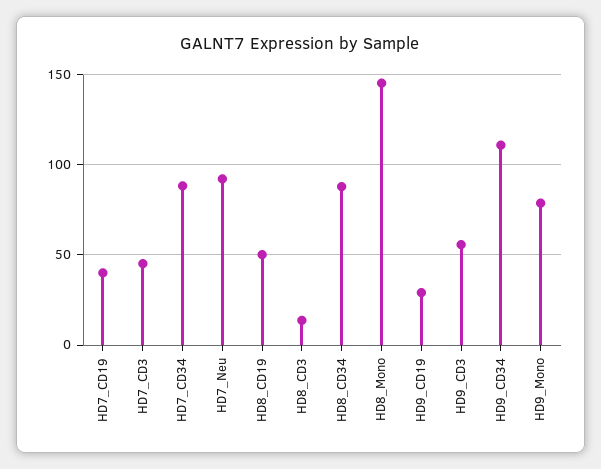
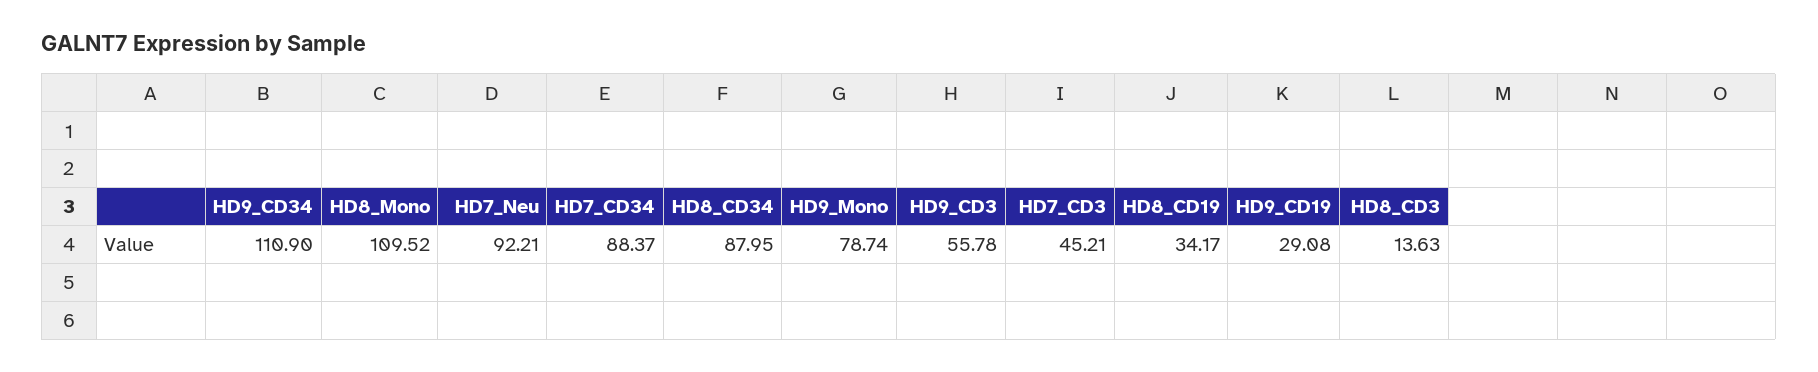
HD7_CD19: 40 -> none
HD8_CD19: 50 -> 34.17
HD8_Mono: 145 -> 109.52

